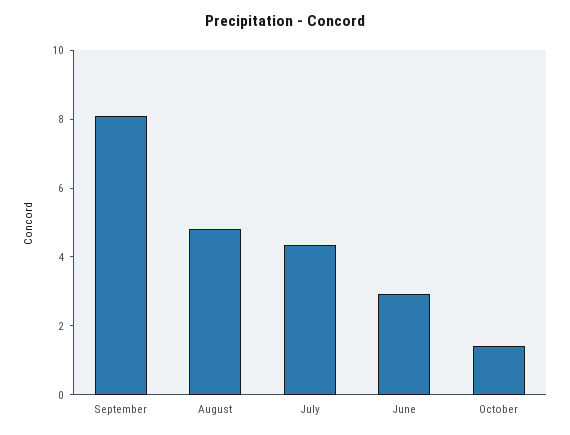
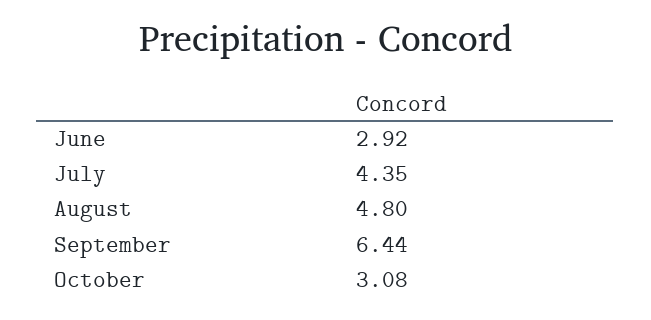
September: 8 -> 6.44
October: 1.5 -> 3.08

